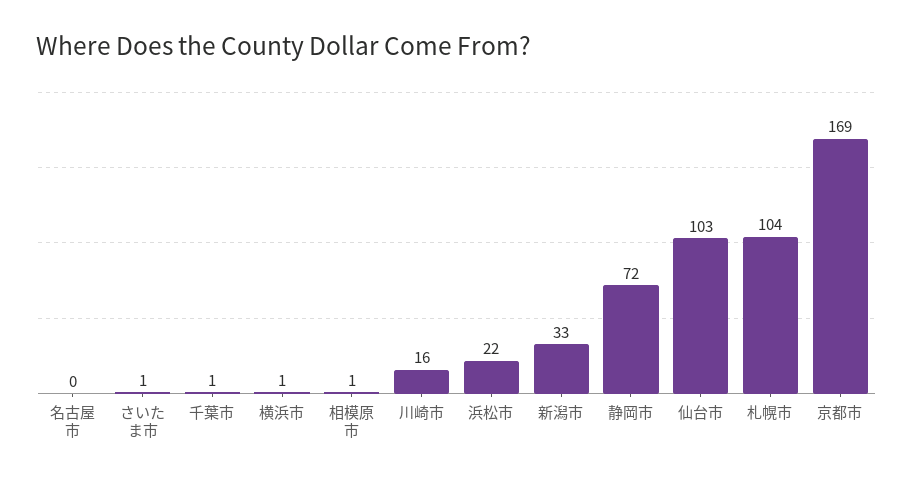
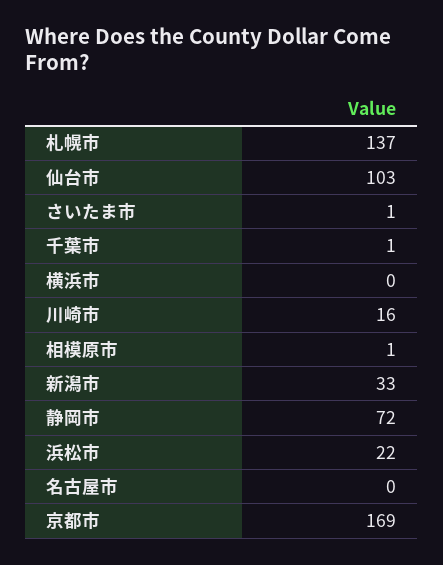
横浜市: 1 -> 0
札幌市: 104 -> 137

